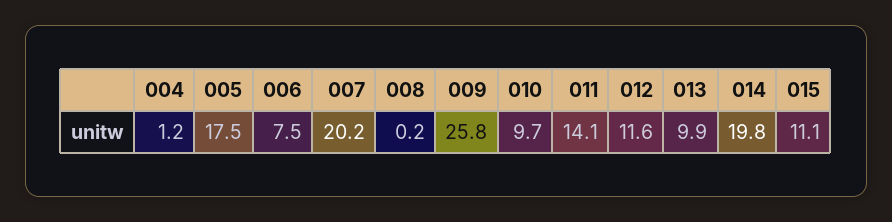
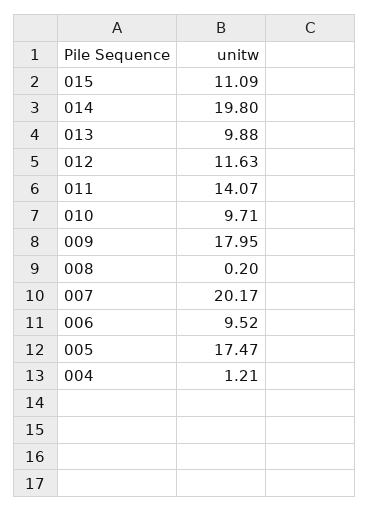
006: 7.5 -> 9.52
009: 25.8 -> 17.95

